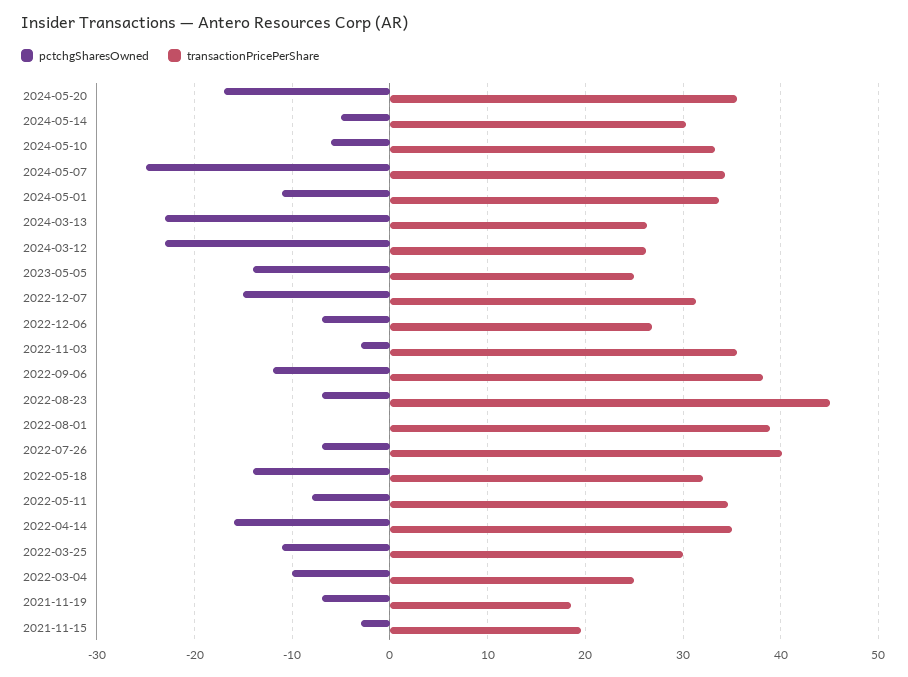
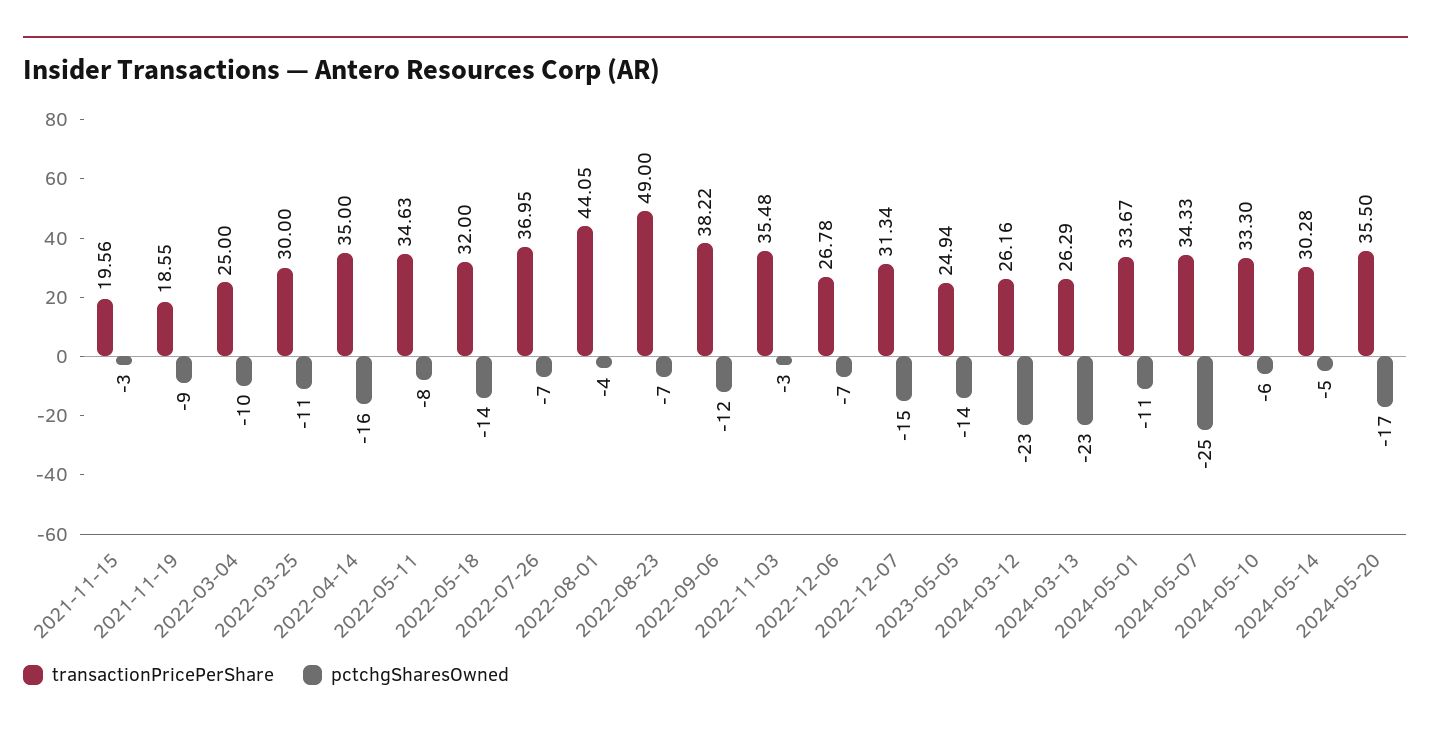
transactionPricePerShare, 2022-08-23: 45 -> 49
pctchgSharesOwned, 2022-08-01: 0 -> -4
transactionPricePerShare, 2022-08-01: 39 -> 44.05
transactionPricePerShare, 2022-07-26: 40 -> 36.95
pctchgSharesOwned, 2021-11-19: -7 -> -9

